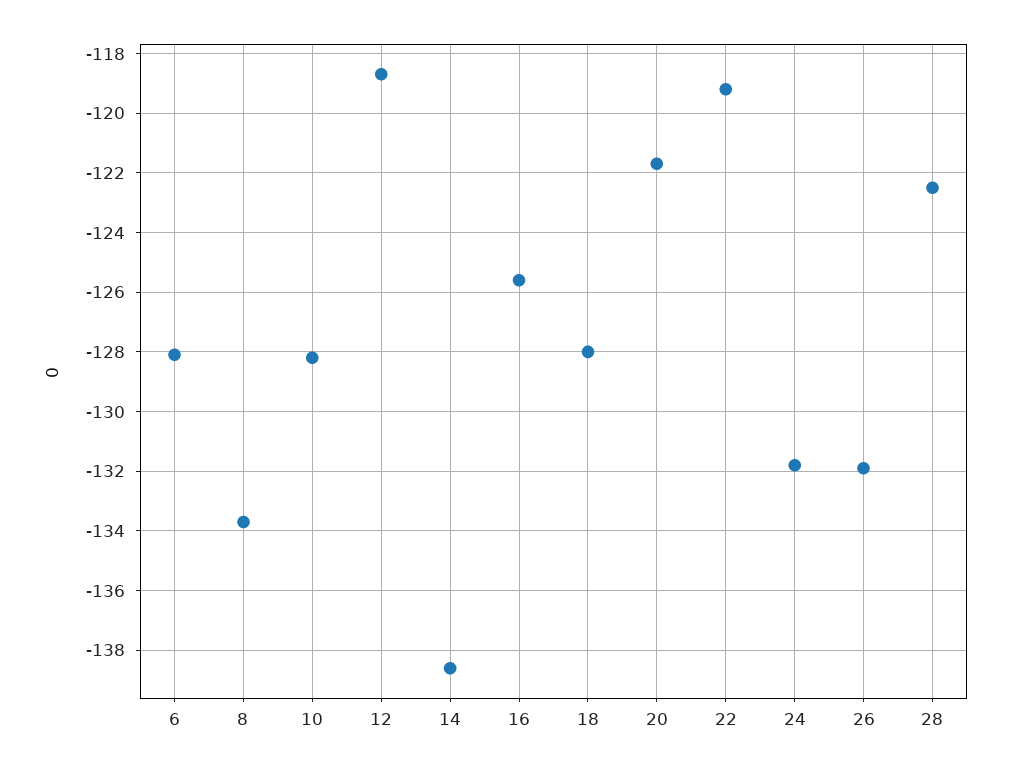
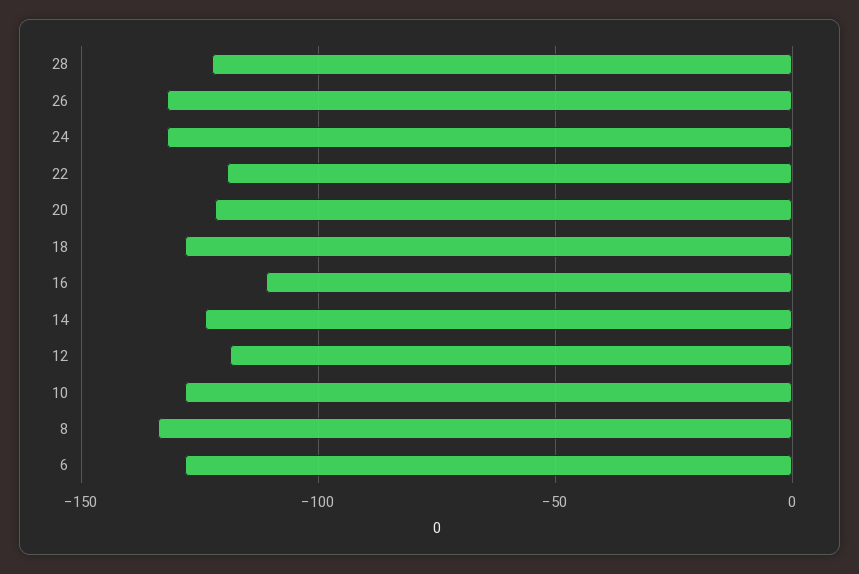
14: -138.5 -> -125
16: -125.5 -> -110

